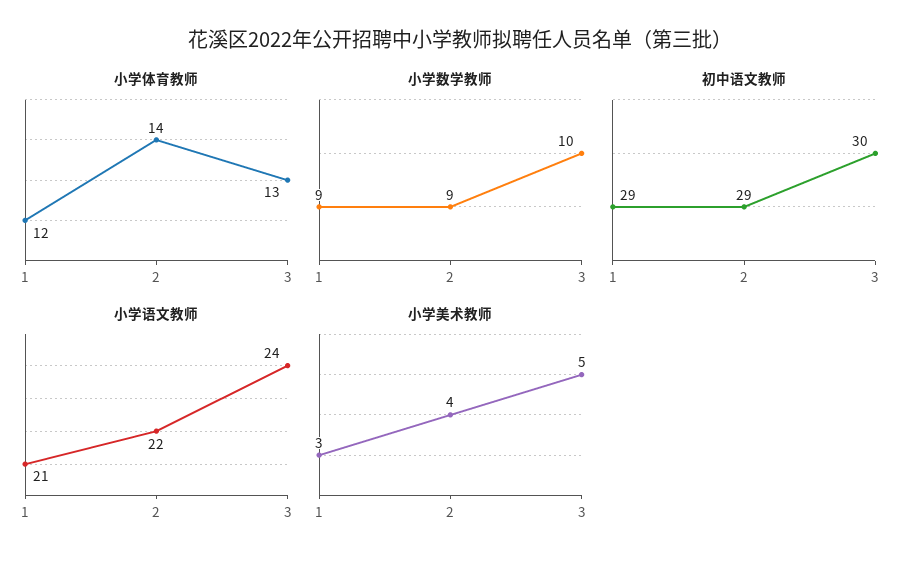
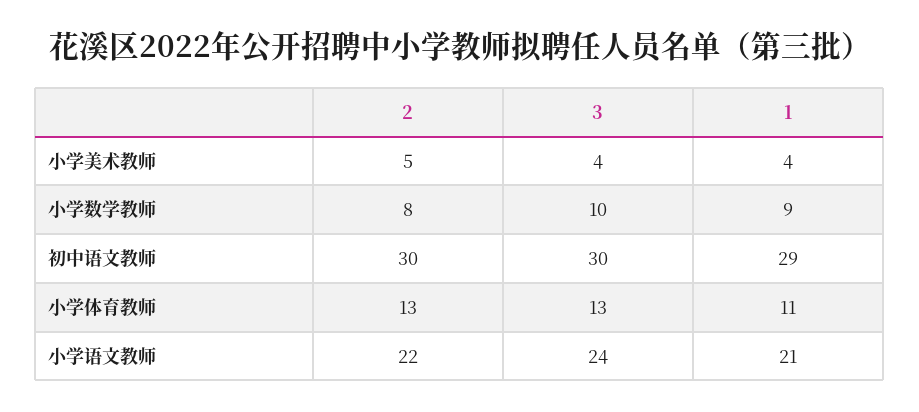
小学体育教师, 1: 12 -> 11
小学体育教师, 2: 14 -> 13
小学数学教师, 2: 9 -> 8
初中语文教师, 2: 29 -> 30
小学美术教师, 1: 3 -> 4
小学美术教师, 2: 4 -> 5
小学美术教师, 3: 5 -> 4

